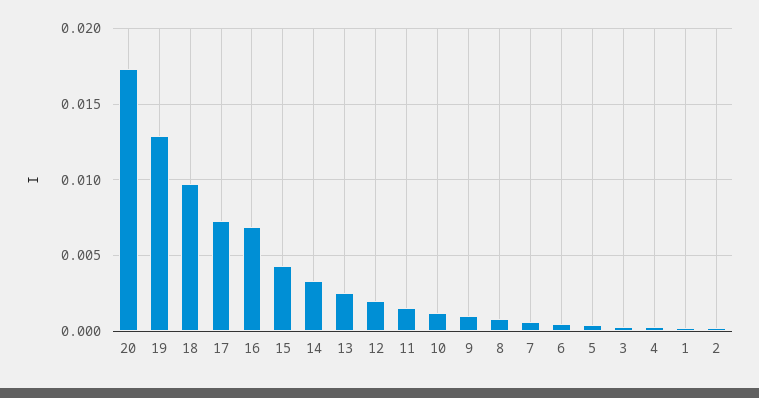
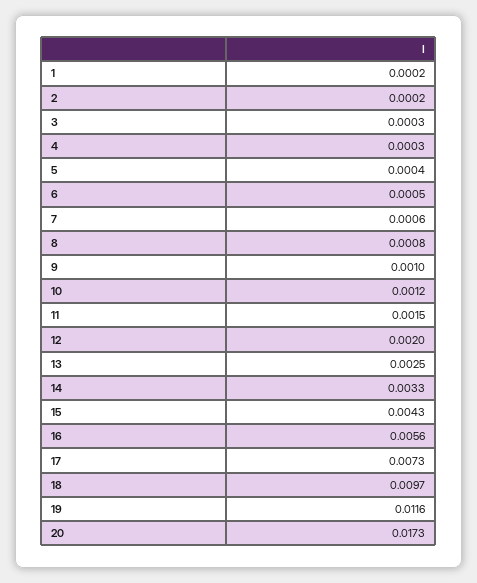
19: 0.013 -> 0.0116
16: 0.007 -> 0.0056

